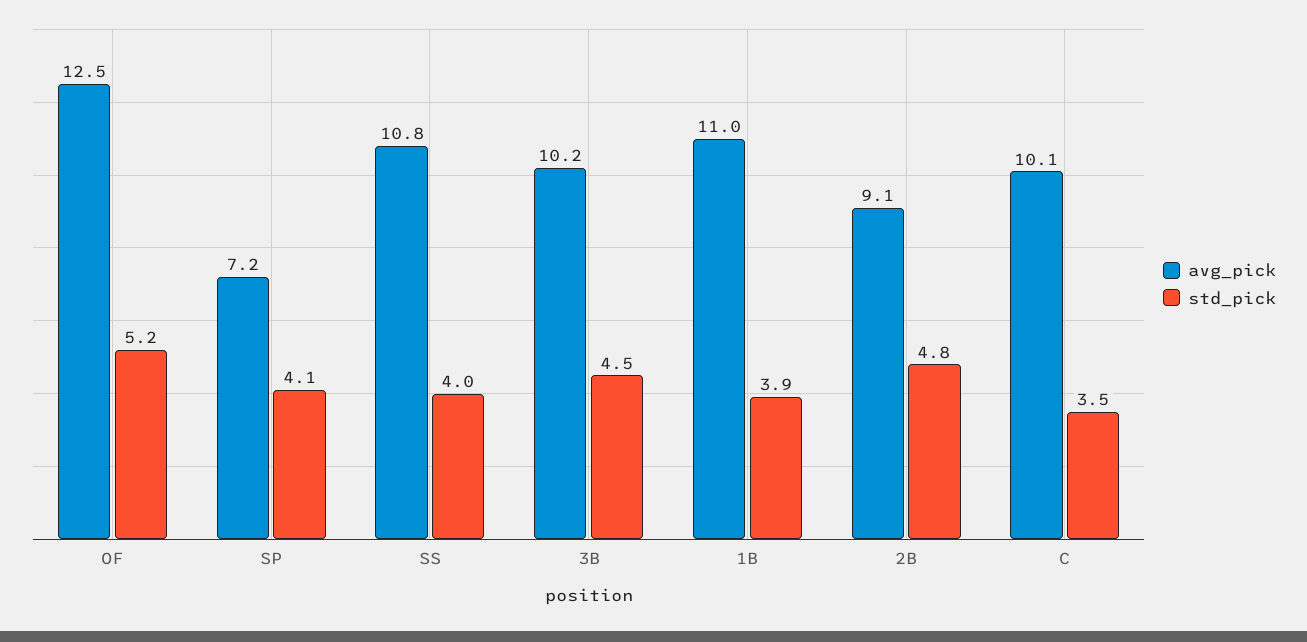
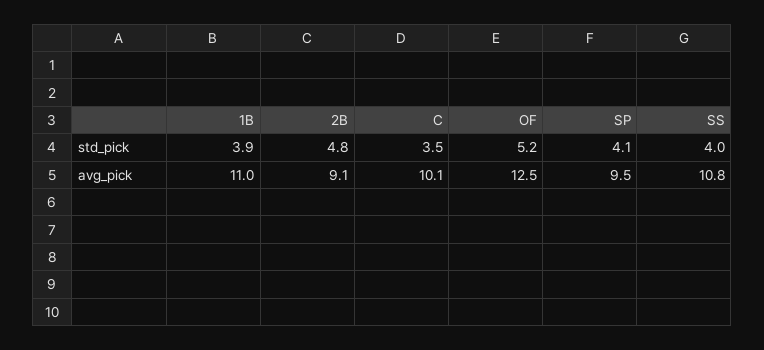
avg_pick, SP: 7.2 -> 9.5
avg_pick, 3B: 10.2 -> none
std_pick, 3B: 4.5 -> none

